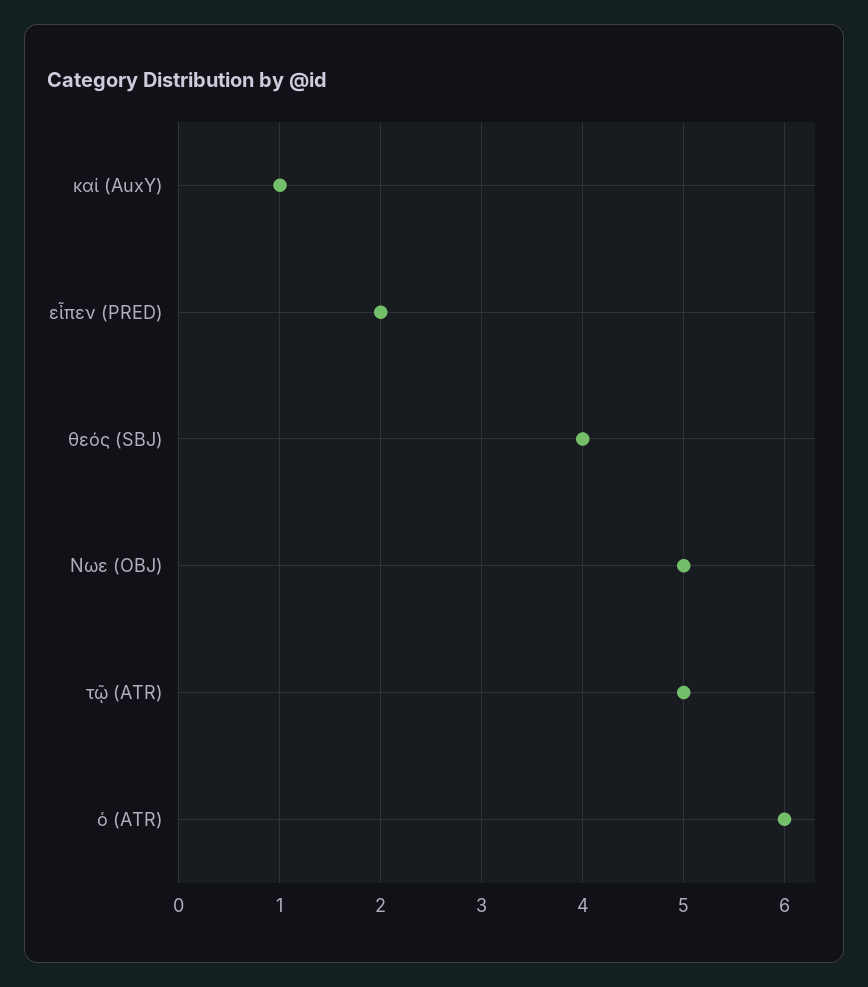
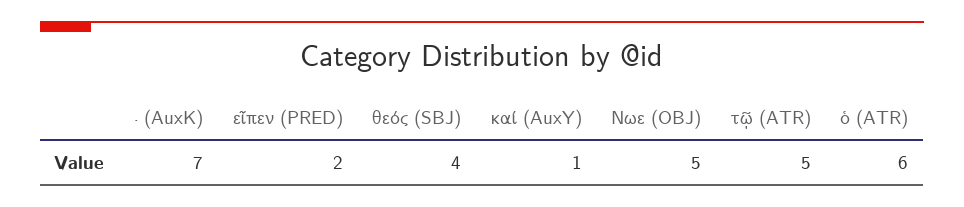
· (AuxK): none -> 7

